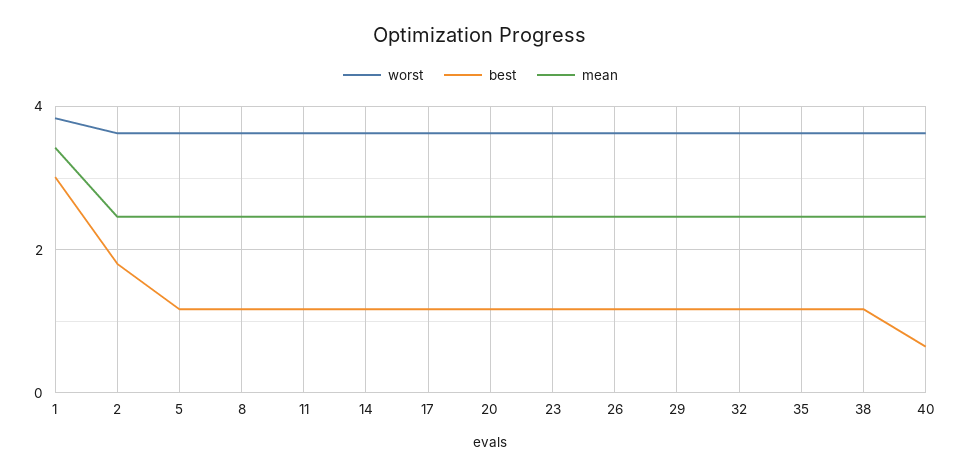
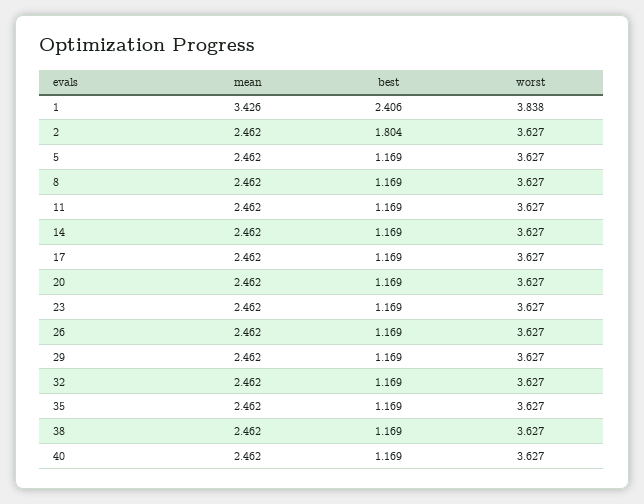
best, 1: 3 -> 2.406
best, 40: 0.6 -> 1.169

